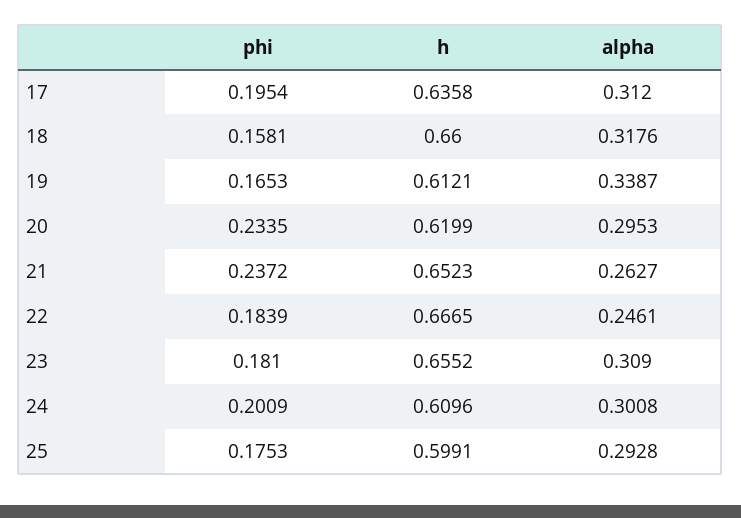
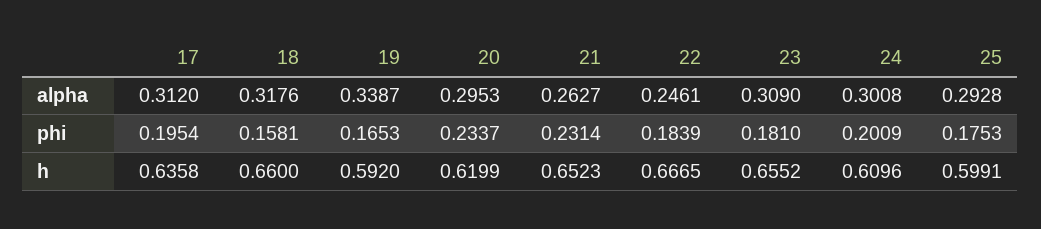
h, 19: 0.6121 -> 0.592
phi, 20: 0.2335 -> 0.2337
phi, 21: 0.2372 -> 0.2314

